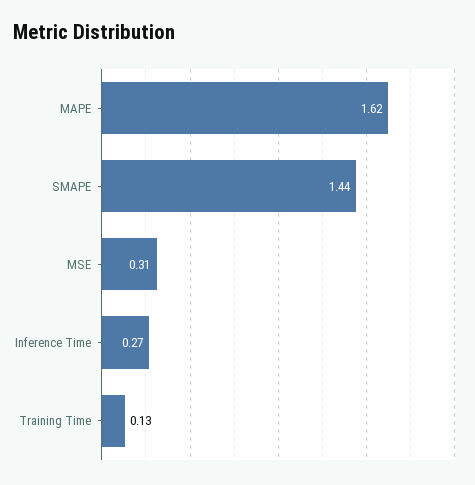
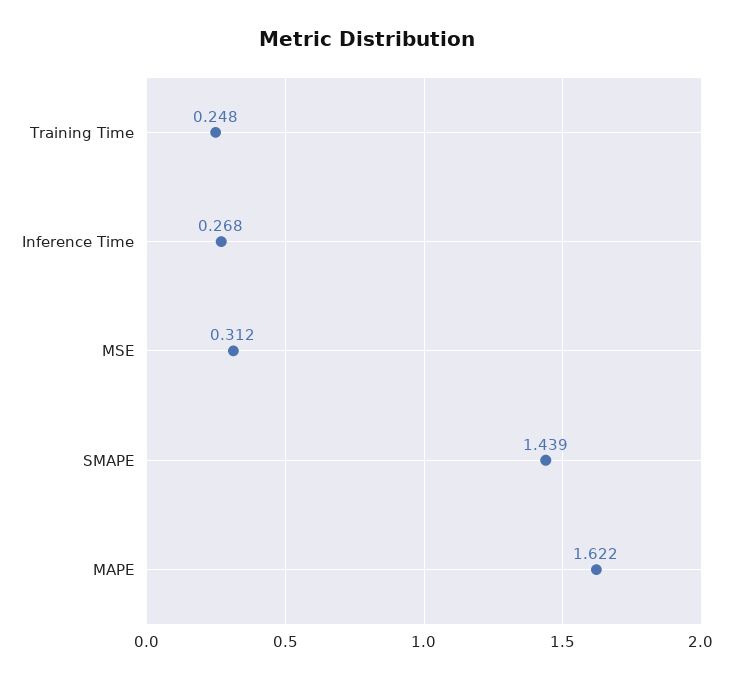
Training Time: 0.13 -> 0.248

